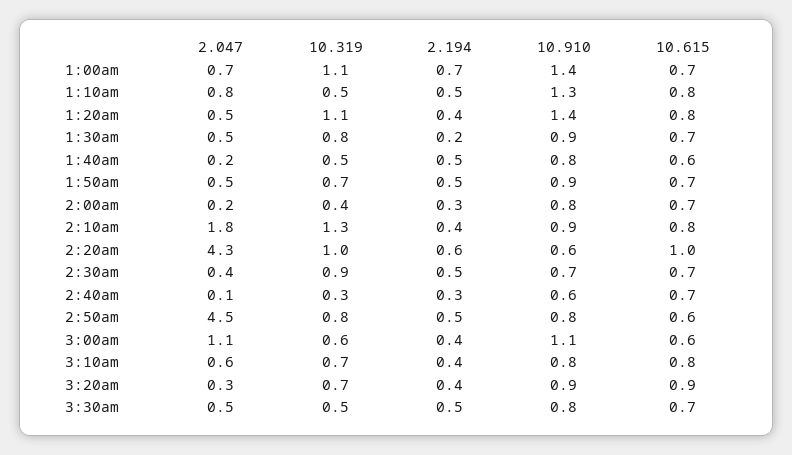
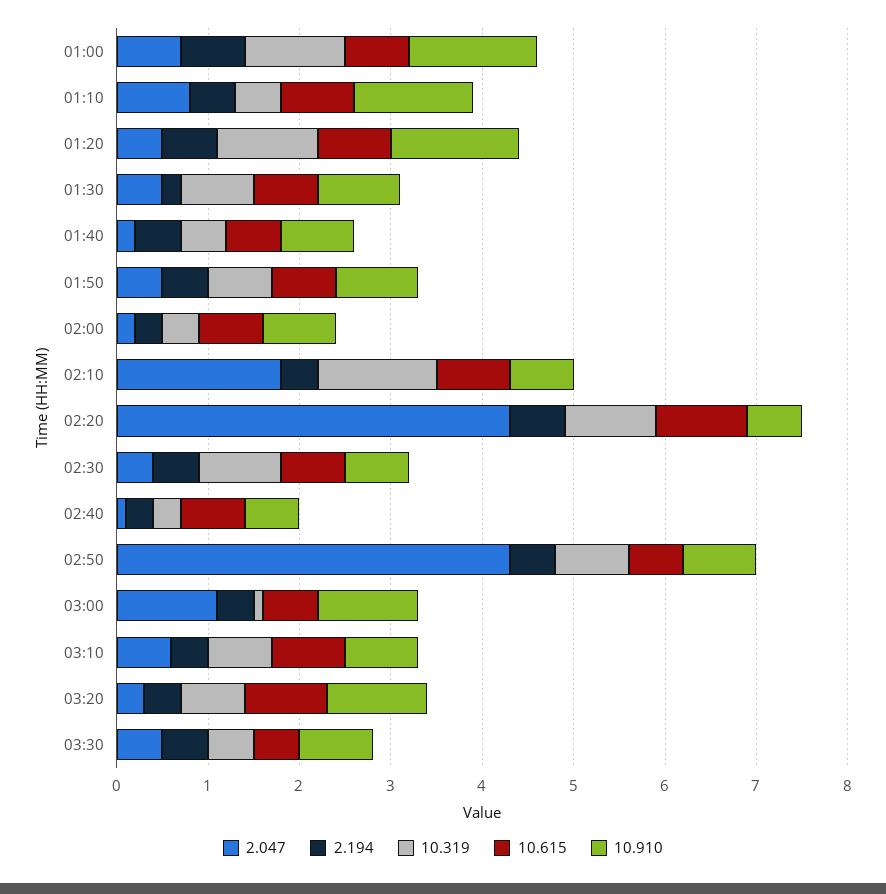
2.194, 1:20am: 0.4 -> 0.6
10.910, 2:10am: 0.9 -> 0.7
2.047, 2:50am: 4.5 -> 4.3
10.319, 3:00am: 0.6 -> 0.1
10.910, 3:20am: 0.9 -> 1.1
10.615, 3:30am: 0.7 -> 0.5

